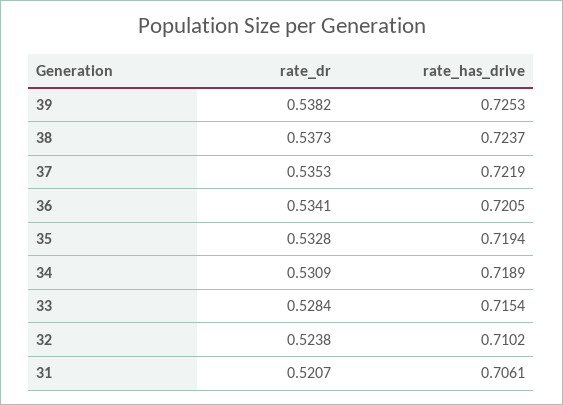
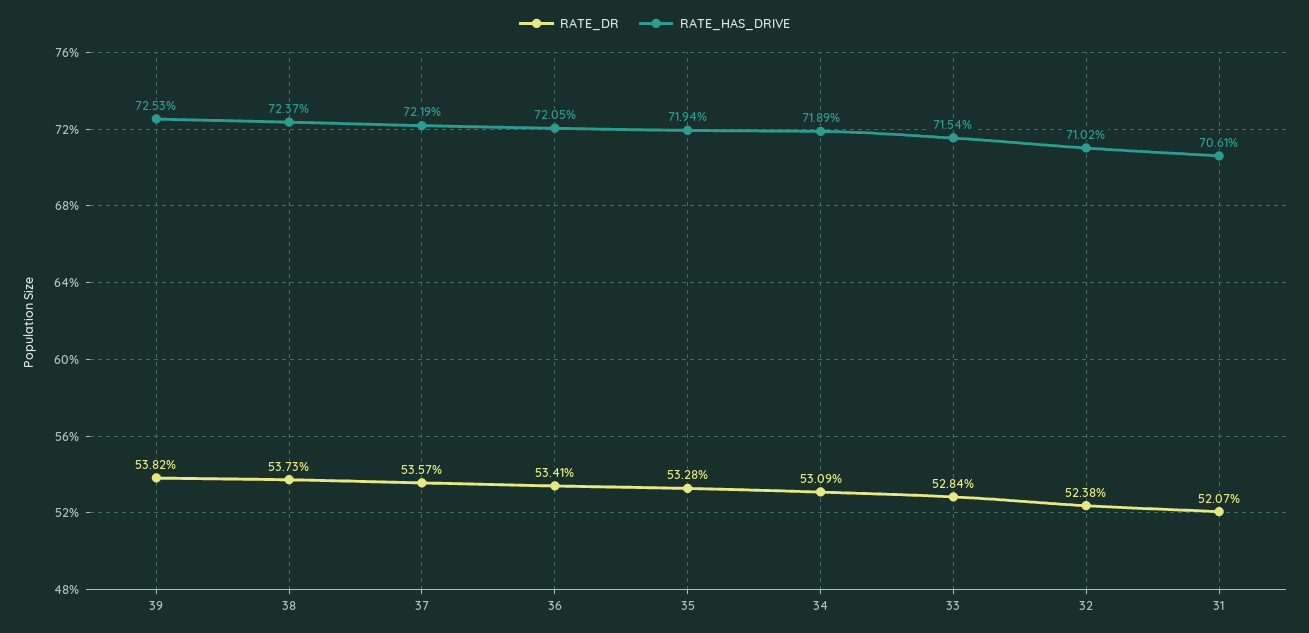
rate_dr, 37: 0.5353 -> 0.5357

